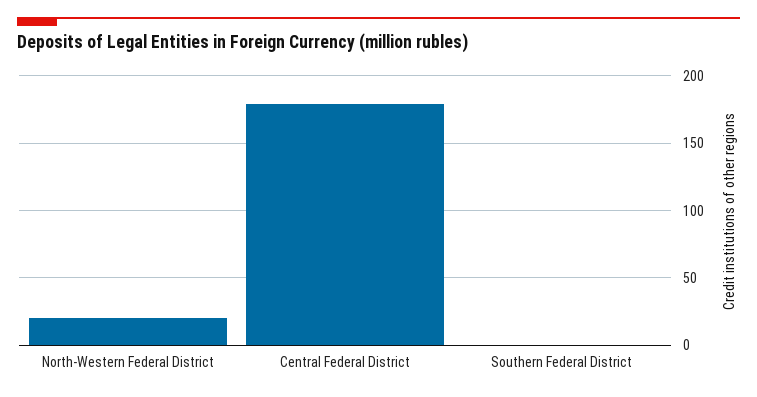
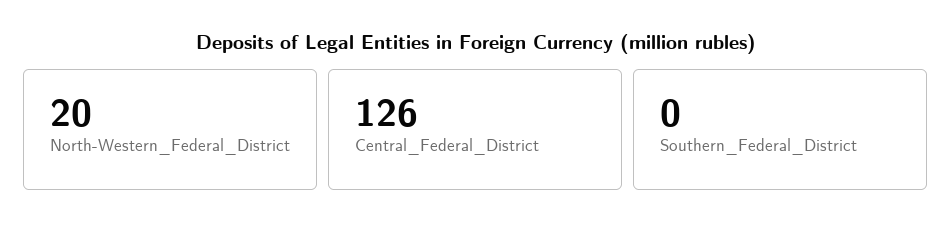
Central Federal District: 180 -> 126

